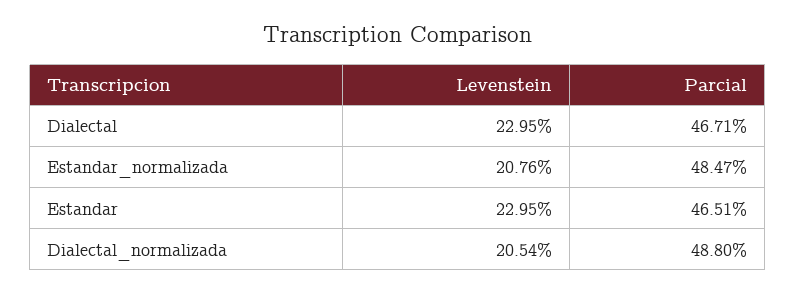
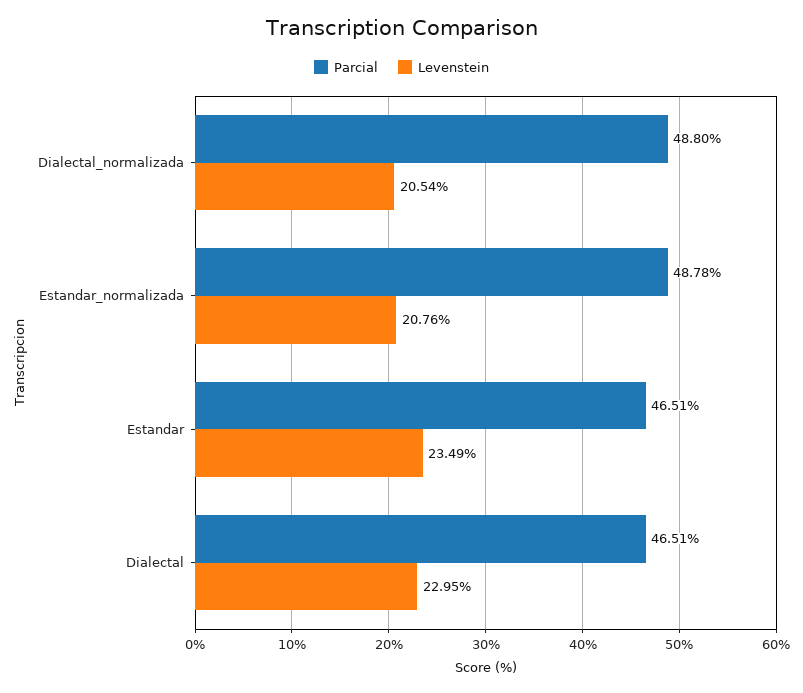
Parcial, Dialectal: 46.71 -> 46.51
Parcial, Estandar_normalizada: 48.47 -> 48.78
Levenstein, Estandar: 22.95 -> 23.49

